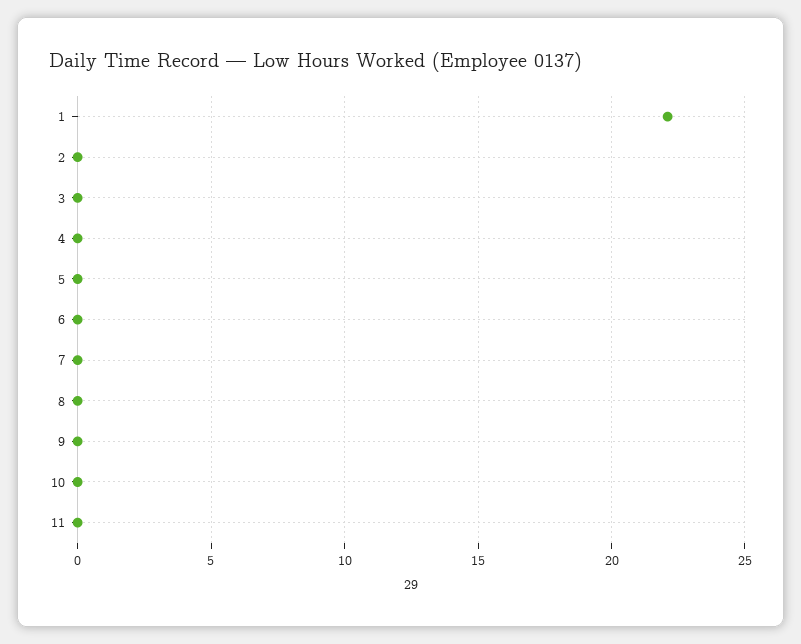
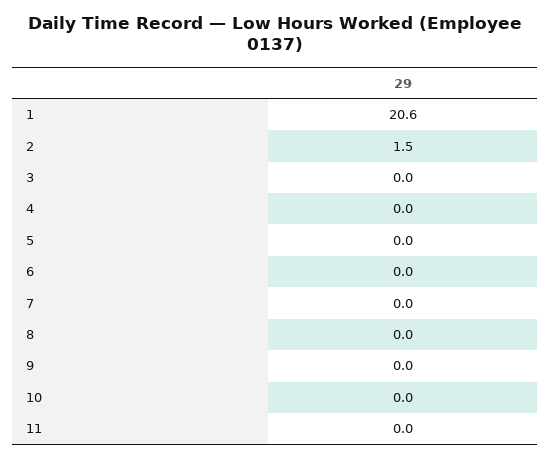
1: 22 -> 20.6
2: 0 -> 1.5

